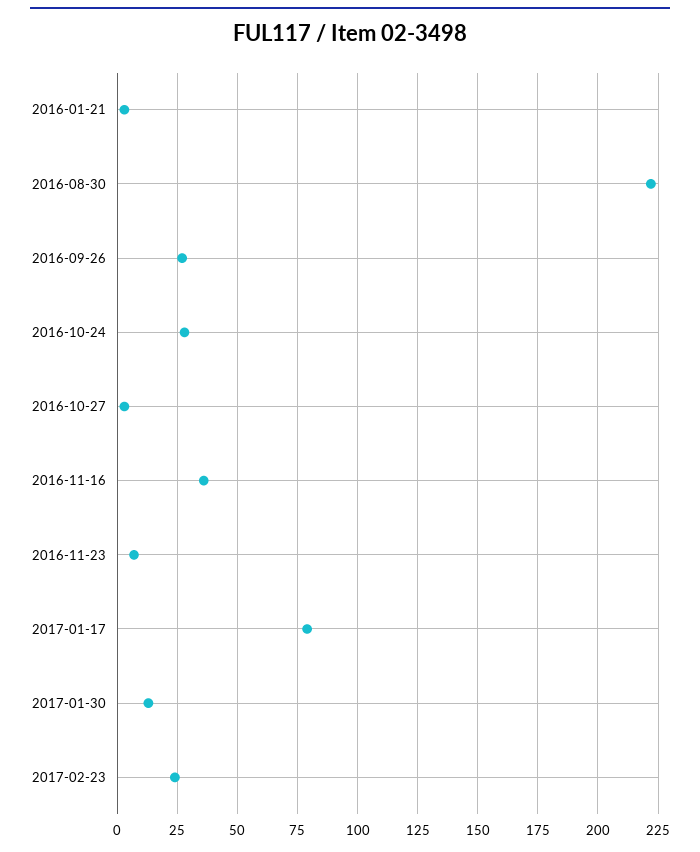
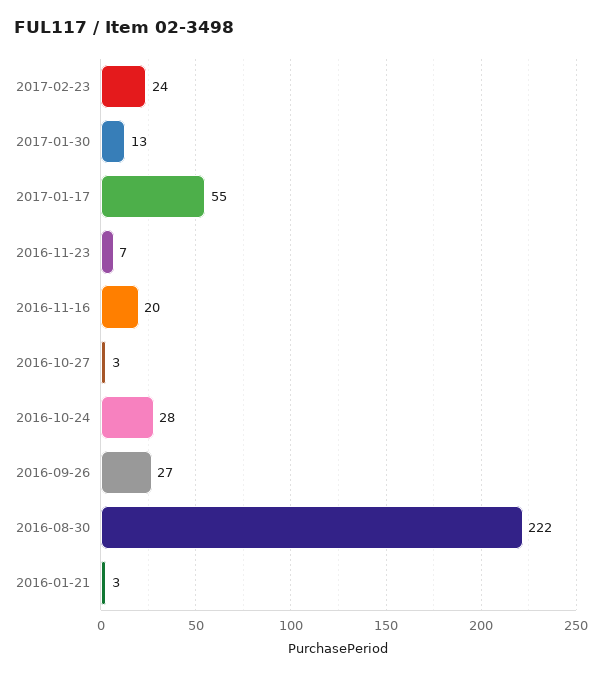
2016-11-16: 35 -> 20
2017-01-17: 80 -> 55

